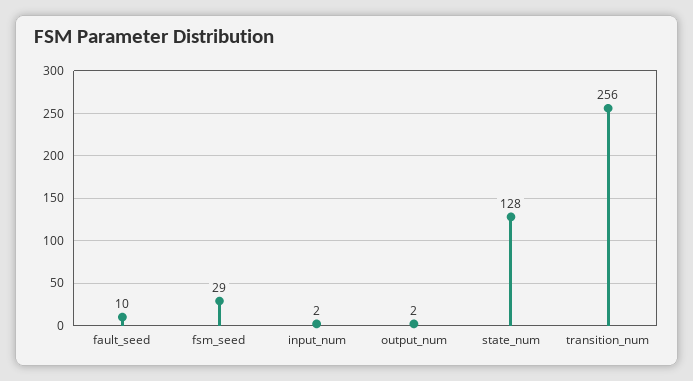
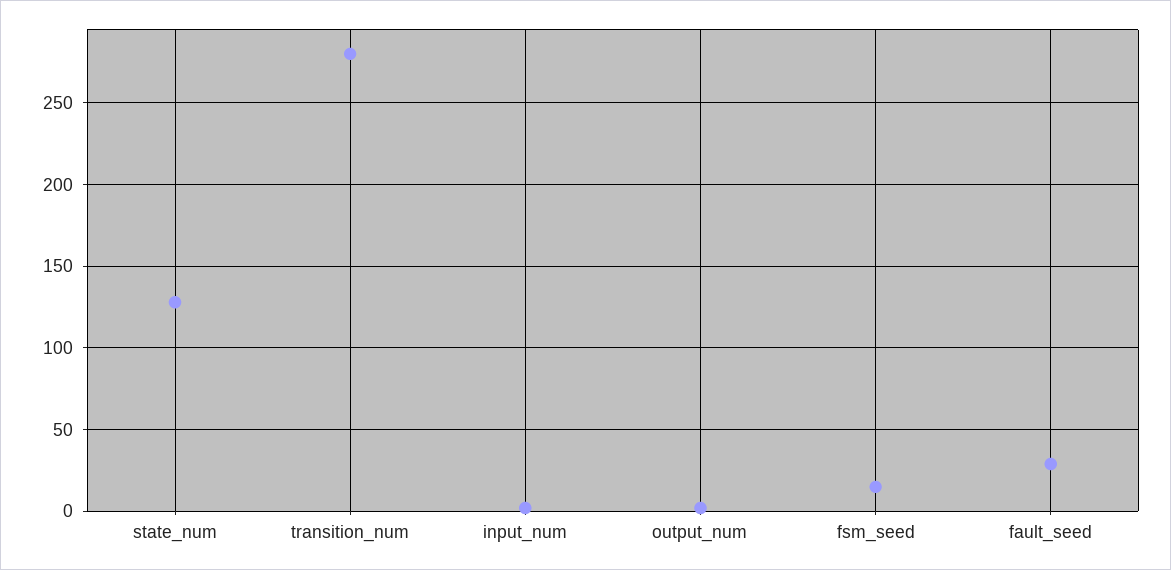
fault_seed: 10 -> 30
fsm_seed: 29 -> 15
transition_num: 256 -> 280

